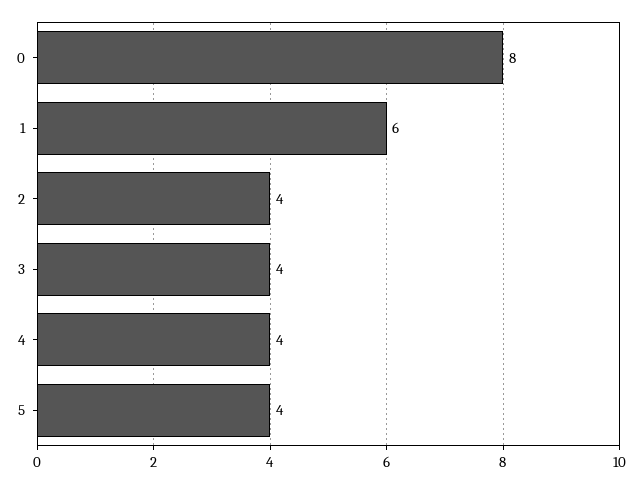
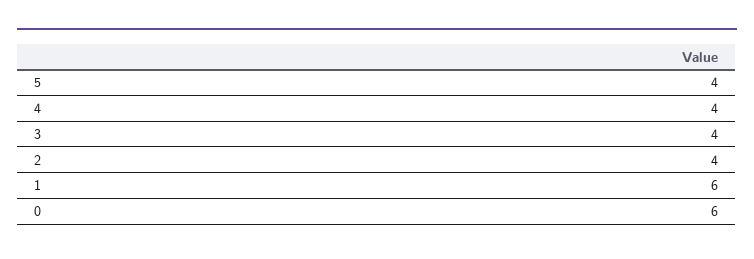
0: 8 -> 6

